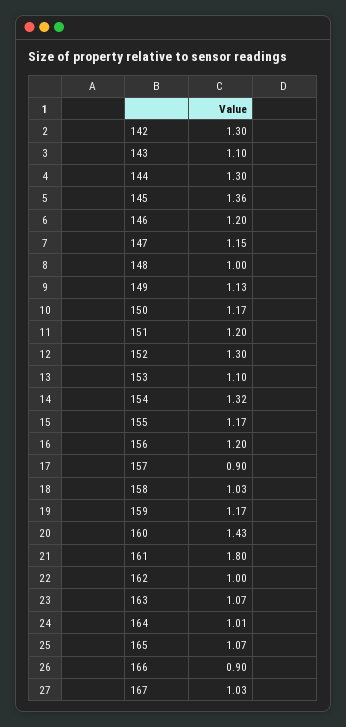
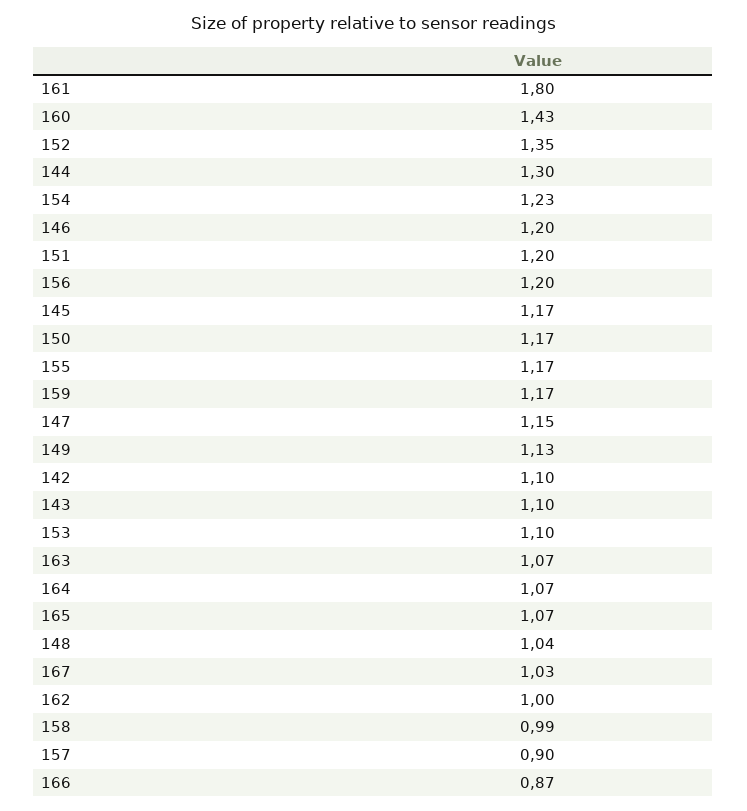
142: 1.3 -> 1.1
145: 1.36 -> 1.17
148: 1 -> 1.04
152: 1.3 -> 1.35
154: 1.32 -> 1.23
158: 1.03 -> 0.99
164: 1.01 -> 1.07
166: 0.9 -> 0.87

